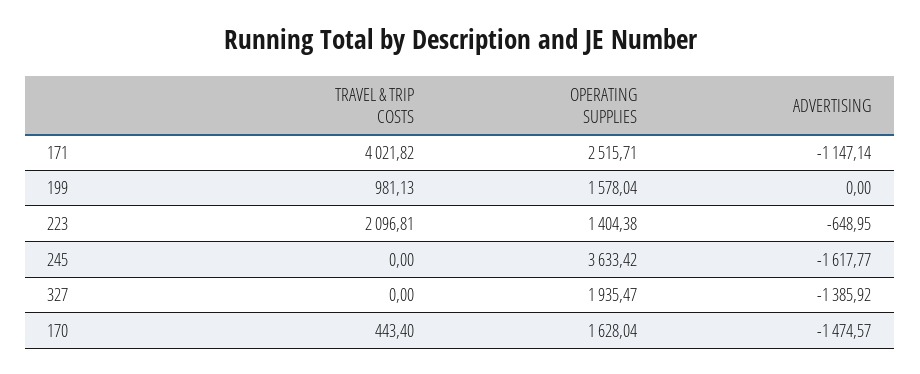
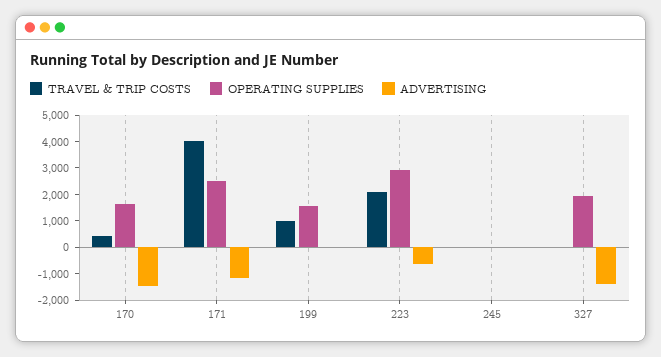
OPERATING SUPPLIES, 223: 1404.38 -> 3000
OPERATING SUPPLIES, 245: 3633.42 -> 0
ADVERTISING, 245: -1617.77 -> 0

